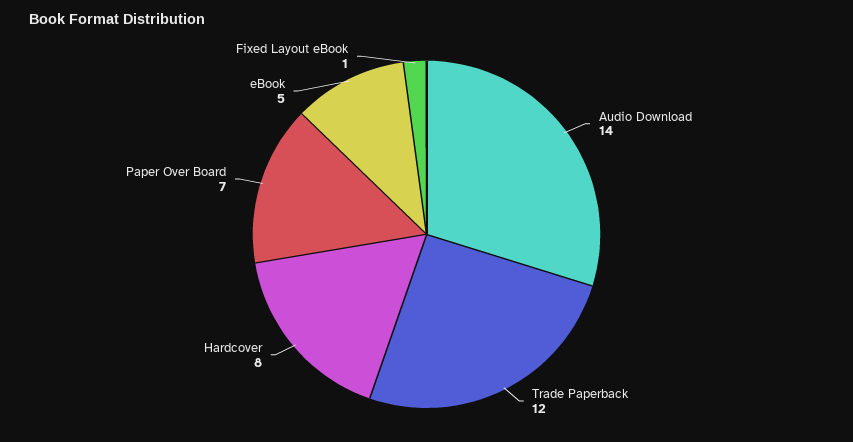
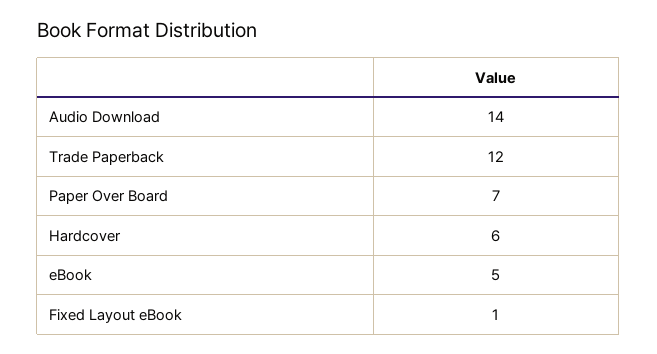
Hardcover: 8 -> 6

